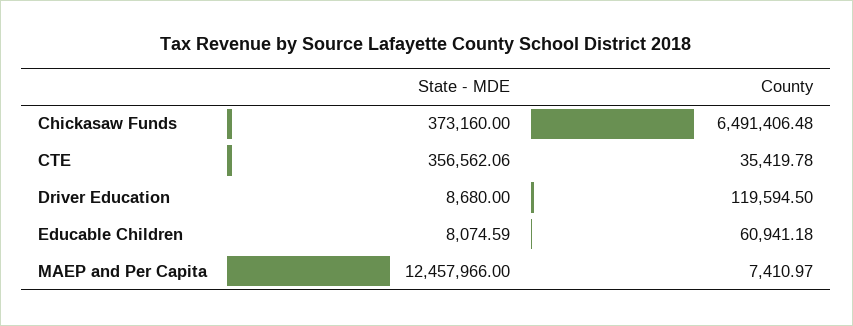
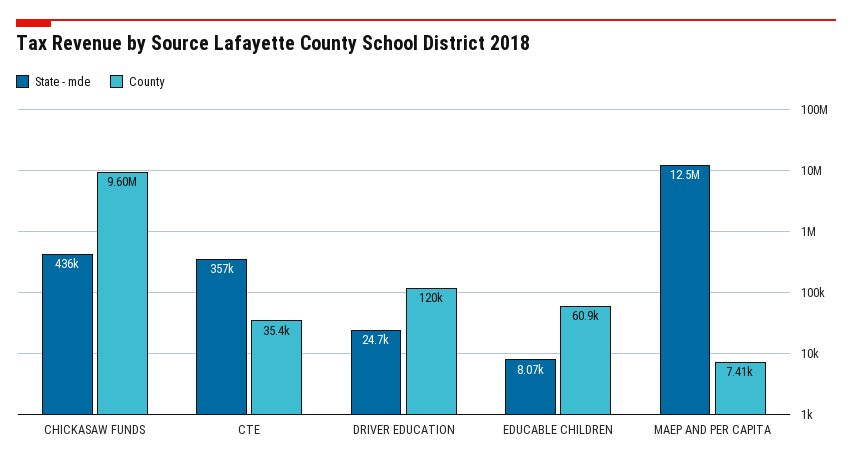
State - MDE, Chickasaw Funds: 373160 -> 436000
County, Chickasaw Funds: 6491406.48 -> 9600000
State - MDE, Driver Education: 8680 -> 24700

